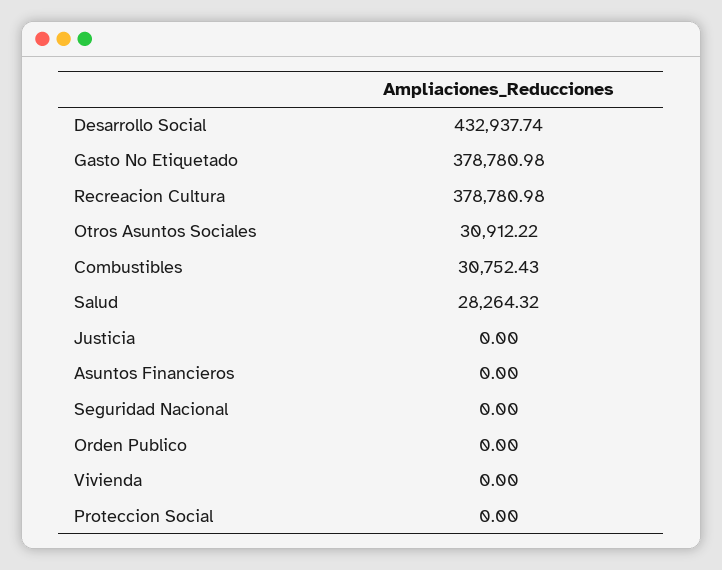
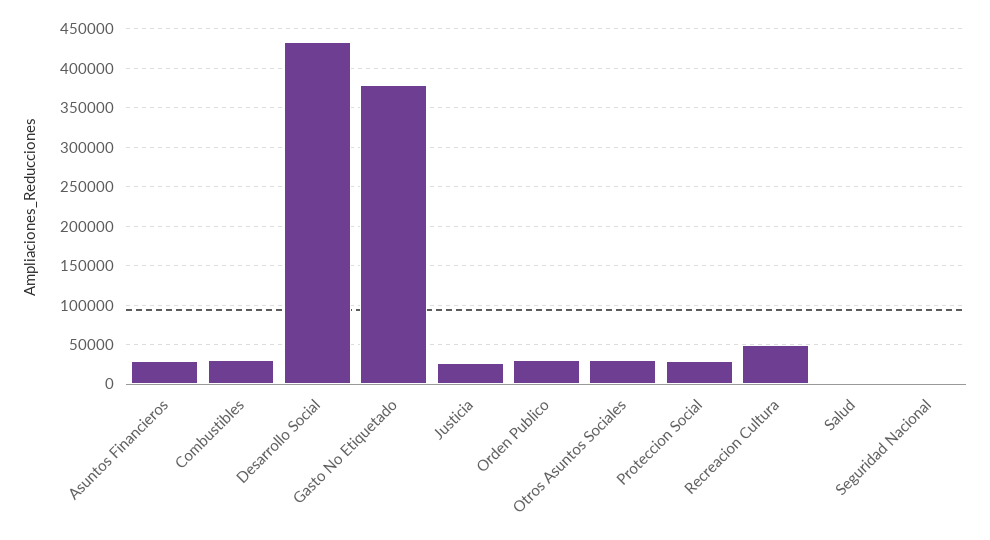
Recreacion Cultura: 378780.98 -> 50000
Salud: 28264.32 -> 0
Justicia: 0 -> 30000
Asuntos Financieros: 0 -> 30000
Orden Publico: 0 -> 30000
Vivienda: 0 -> none
Proteccion Social: 0 -> 30000

